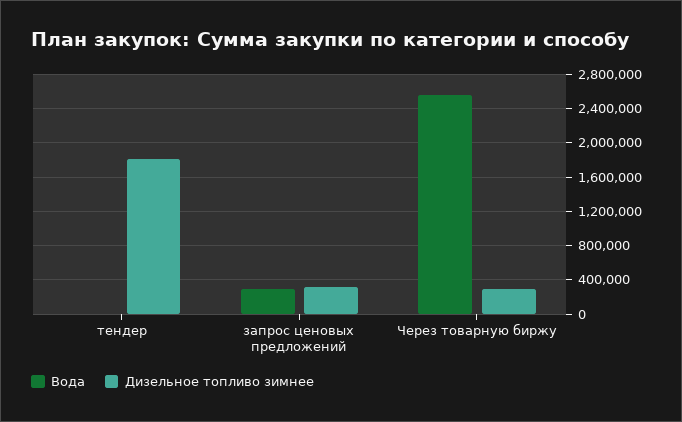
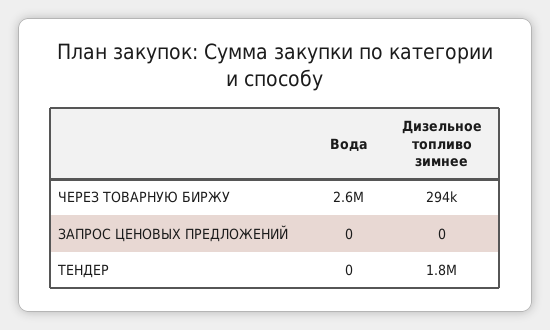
Вода, запрос ценовых предложений: 300000 -> 0
Дизельное топливо зимнее, запрос ценовых предложений: 300000 -> 0

